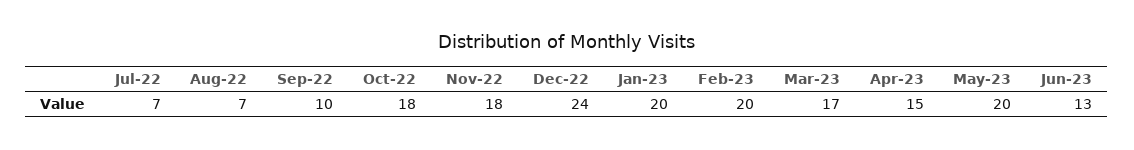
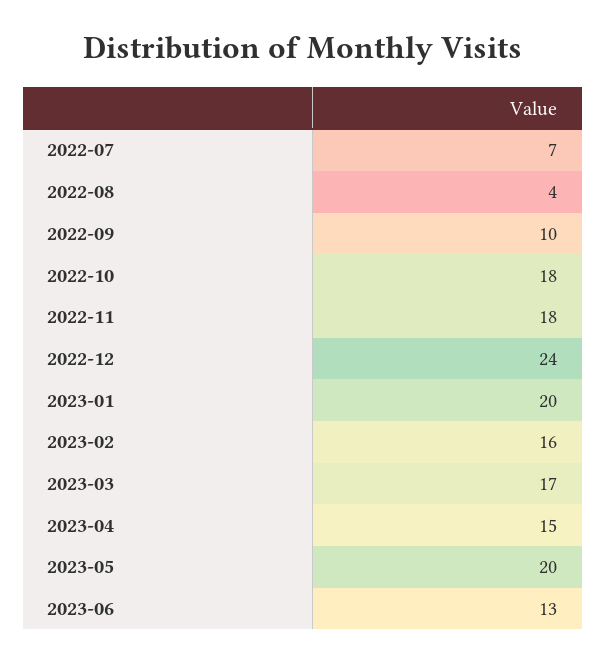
Aug-22: 7 -> 4
Feb-23: 20 -> 16

